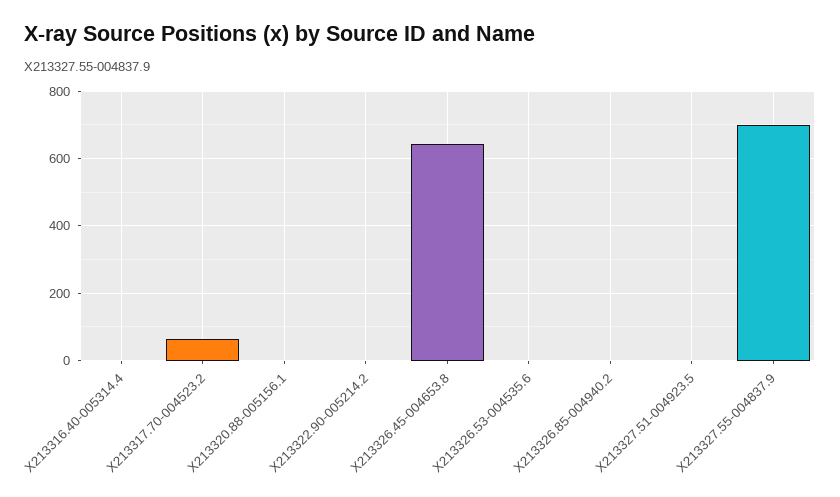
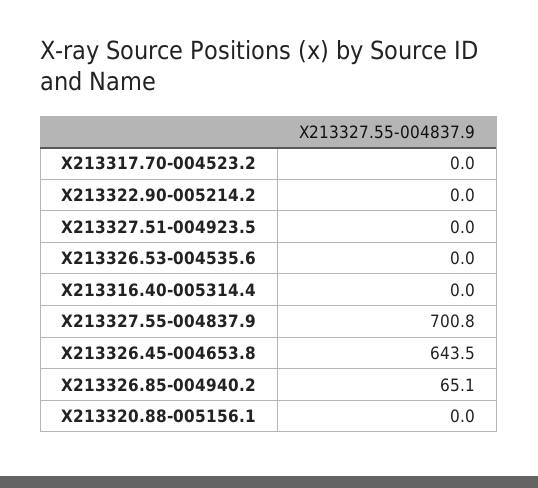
X213317.70-004523.2: 60 -> 0
X213326.85-004940.2: 0 -> 65.1

